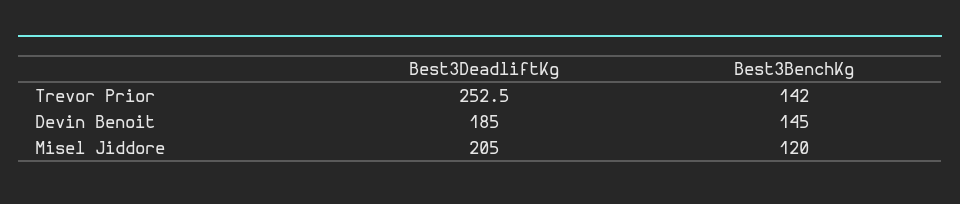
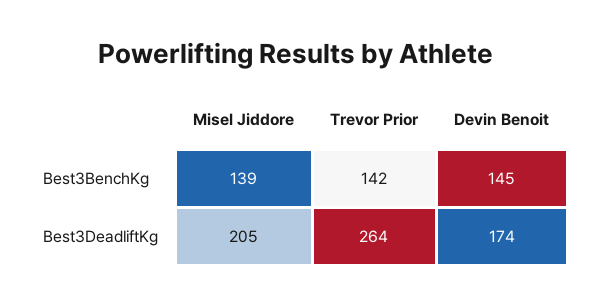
Best3DeadliftKg, Trevor Prior: 252.5 -> 264
Best3DeadliftKg, Devin Benoit: 185 -> 174
Best3BenchKg, Misel Jiddore: 120 -> 139

